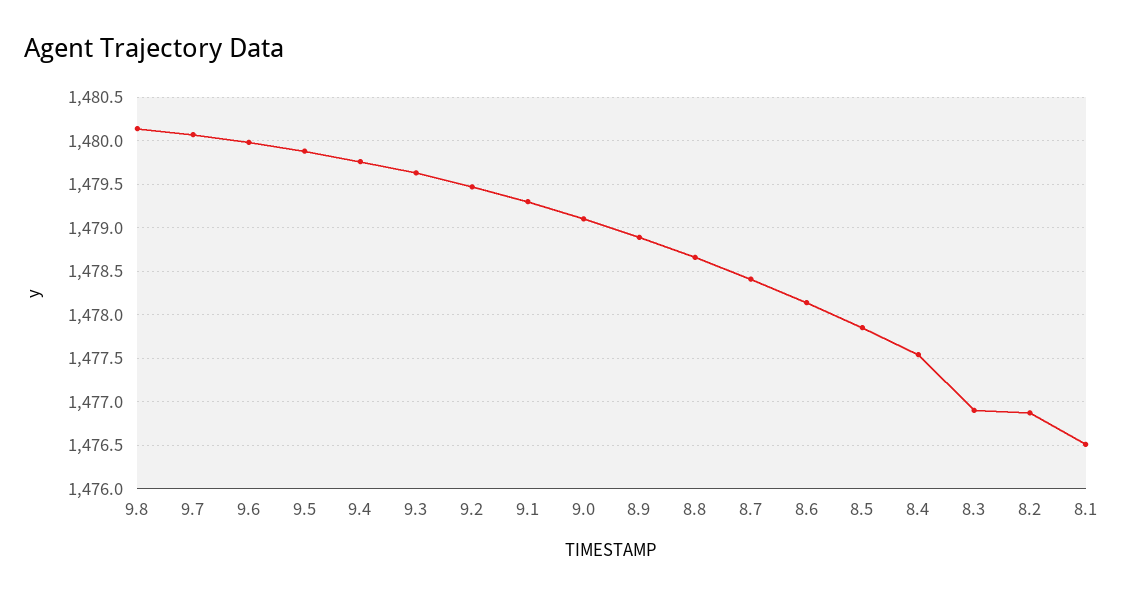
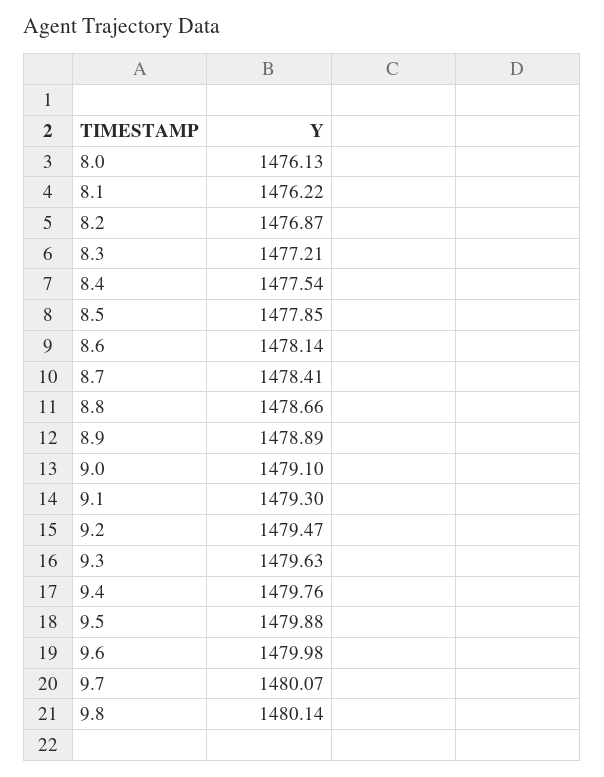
8.3: 1476.9 -> 1477.21
8.1: 1476.5 -> 1476.22
8.0: none -> 1476.13

